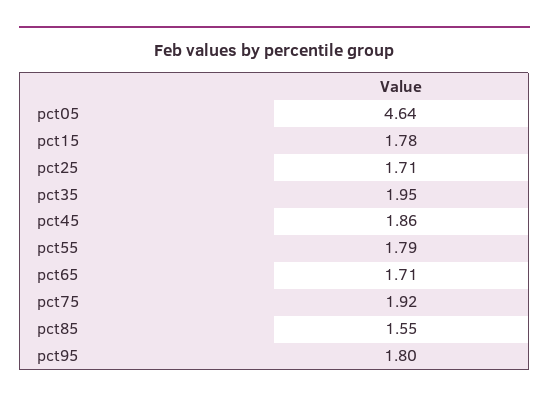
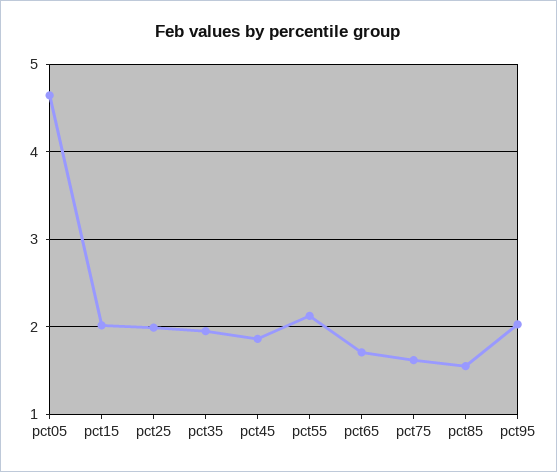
pct15: 1.78 -> 2
pct25: 1.71 -> 2
pct55: 1.79 -> 2.1
pct75: 1.92 -> 1.6
pct95: 1.8 -> 2

